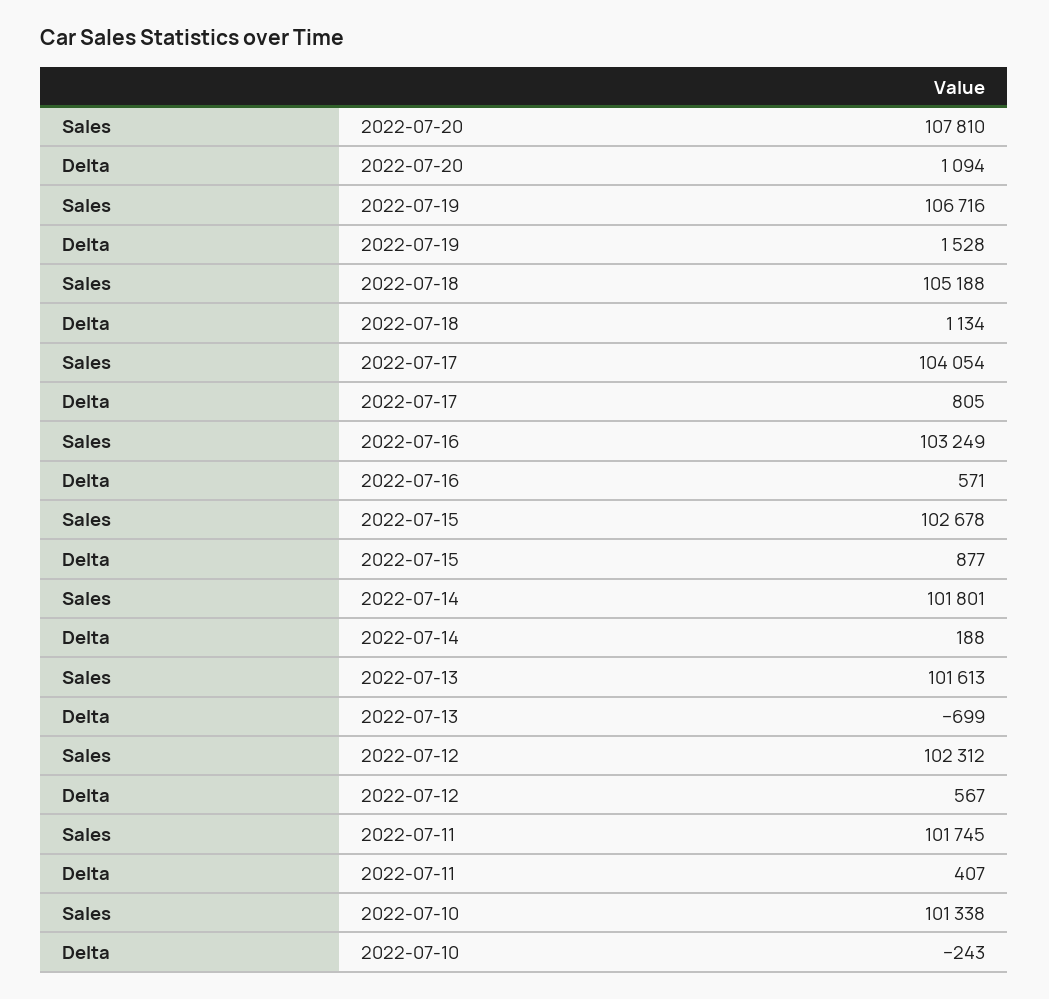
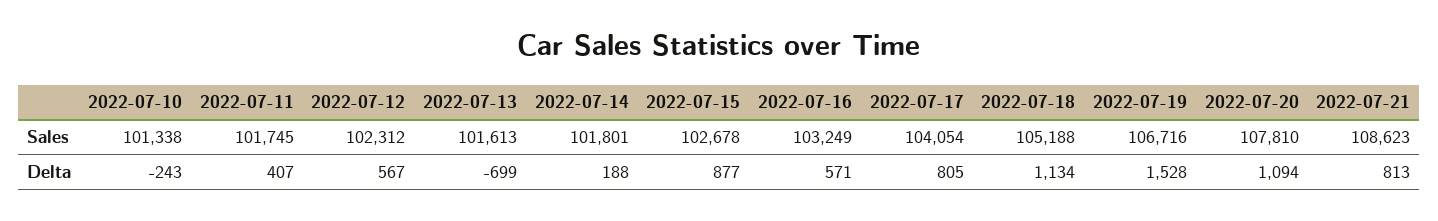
Sales, 2022-07-21: none -> 108623
Delta, 2022-07-21: none -> 813

